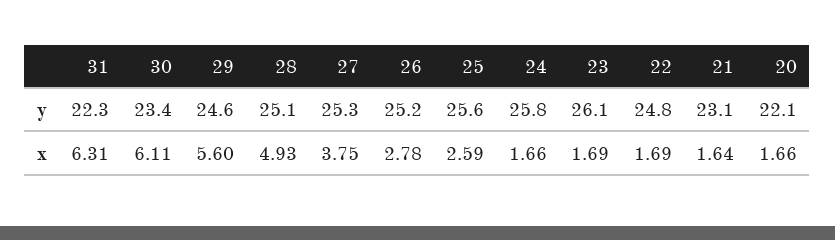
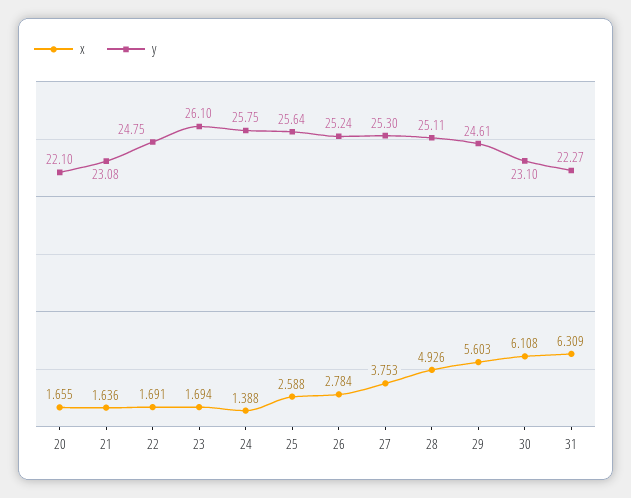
y, 30: 23.4 -> 23.1
x, 24: 1.66 -> 1.388

